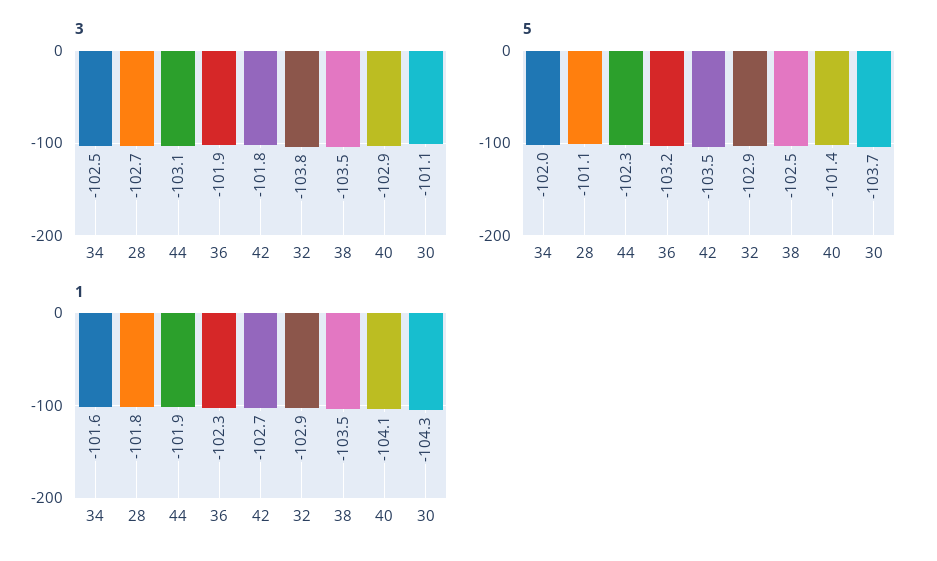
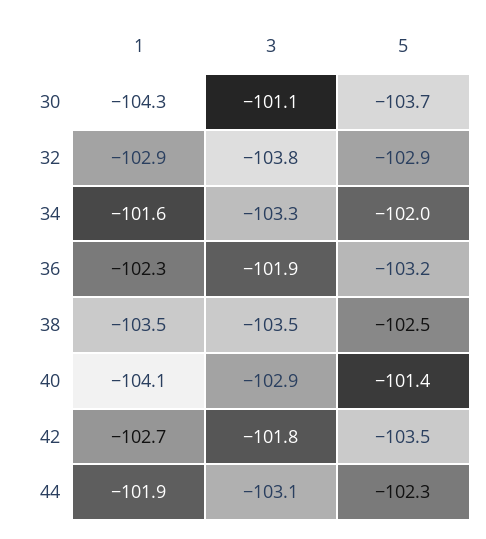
3, 34: -102.5 -> -103.3
3, 28: -102.7 -> none
5, 28: -101.1 -> none
1, 28: -101.8 -> none

